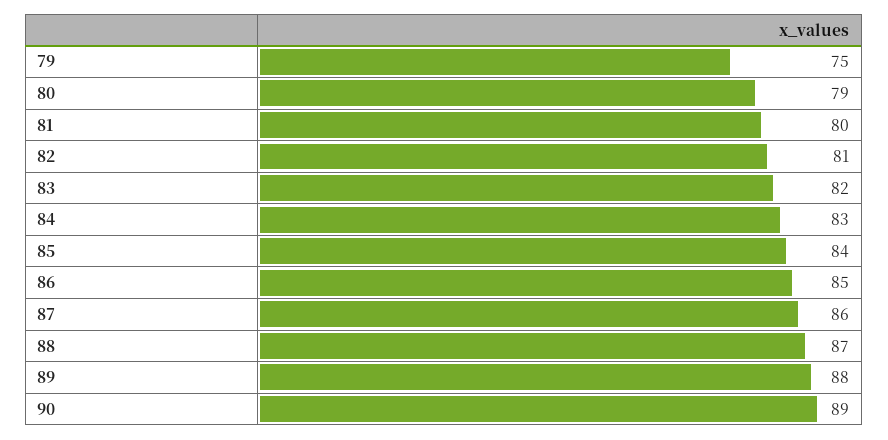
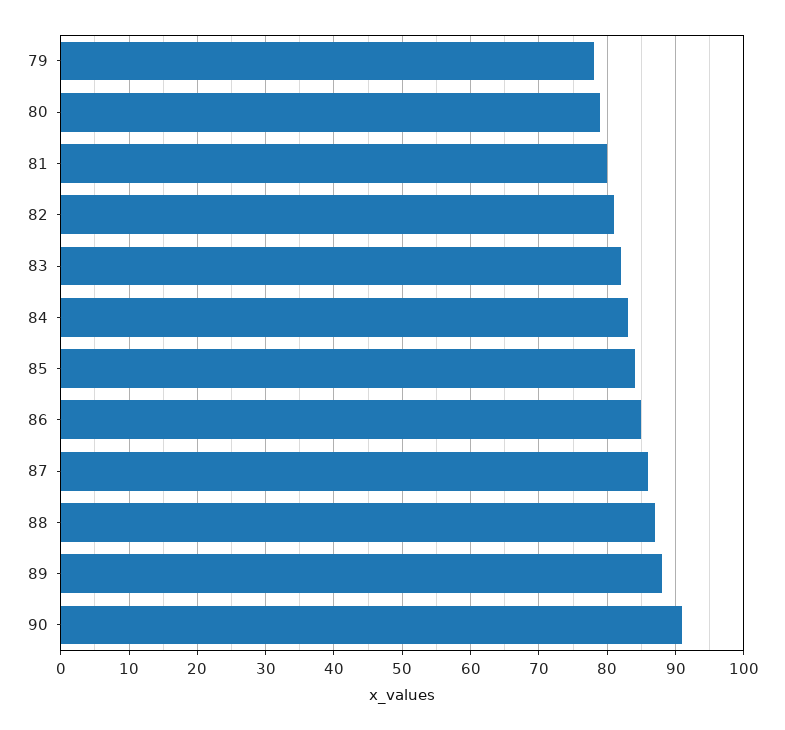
79: 75 -> 78
90: 89 -> 91

